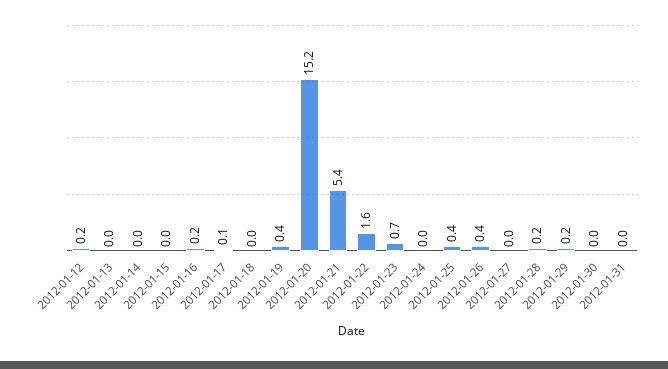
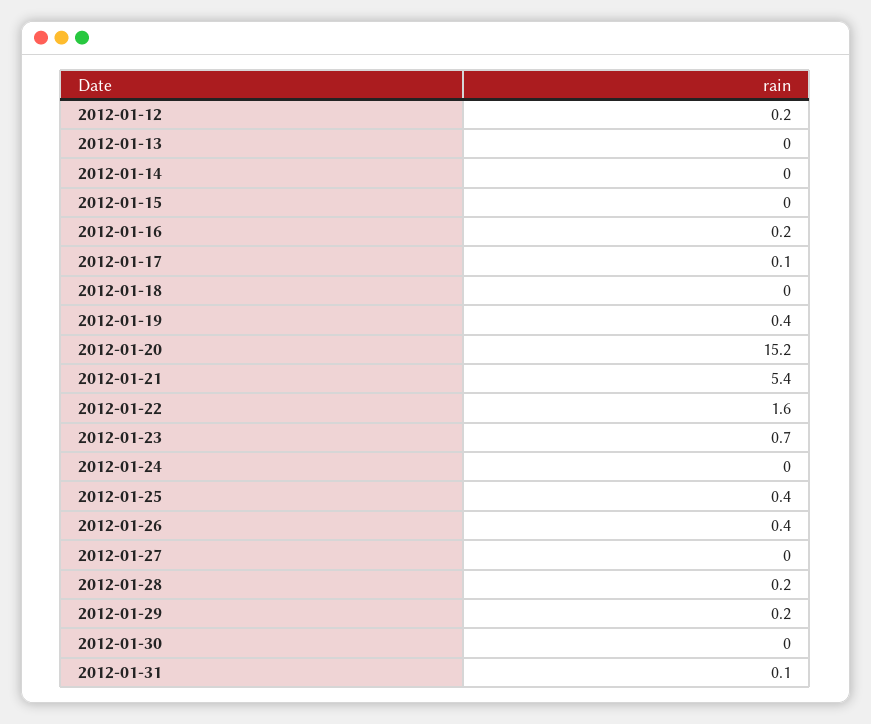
2012-01-31: 0 -> 0.1

